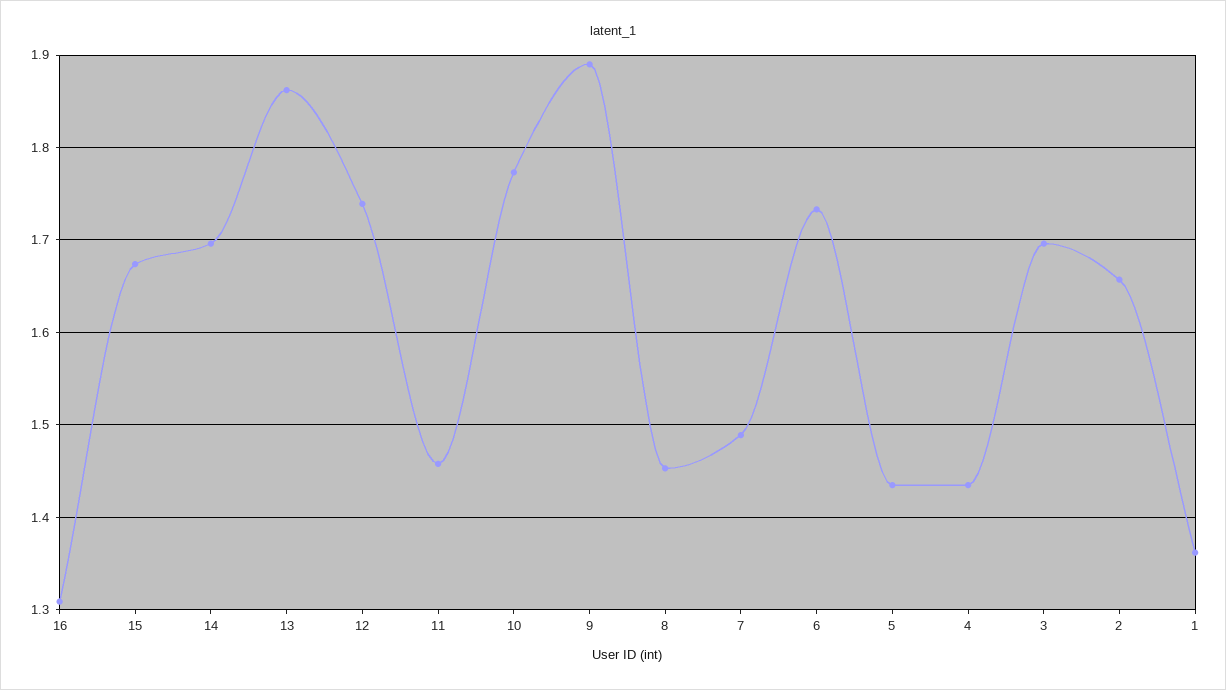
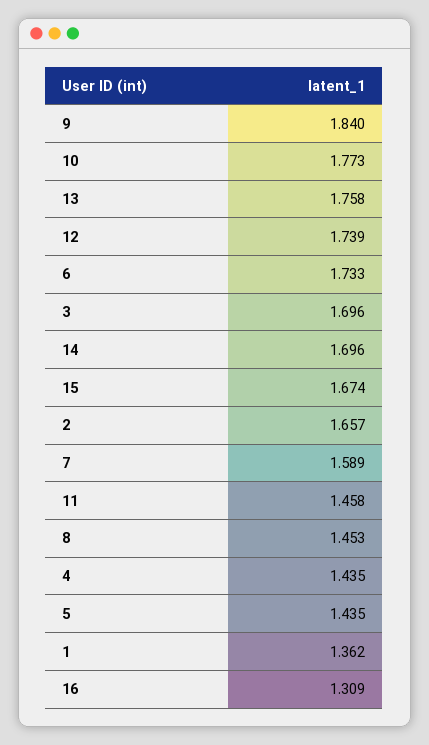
13: 1.86 -> 1.758
9: 1.89 -> 1.84
7: 1.49 -> 1.589

